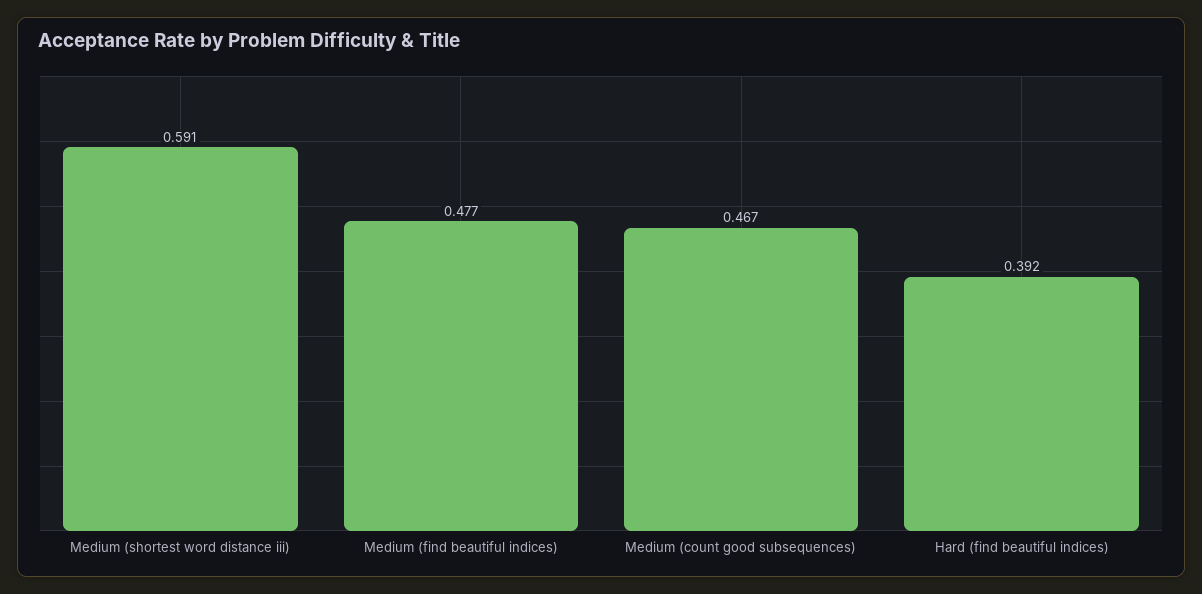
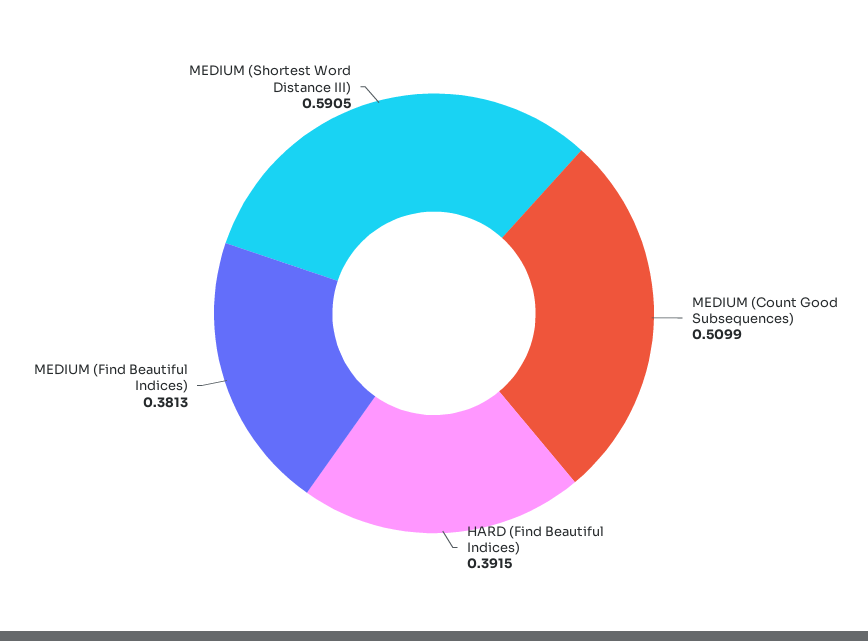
Medium (find beautiful indices): 0.477 -> 0.3813
Medium (count good subsequences): 0.467 -> 0.5099

